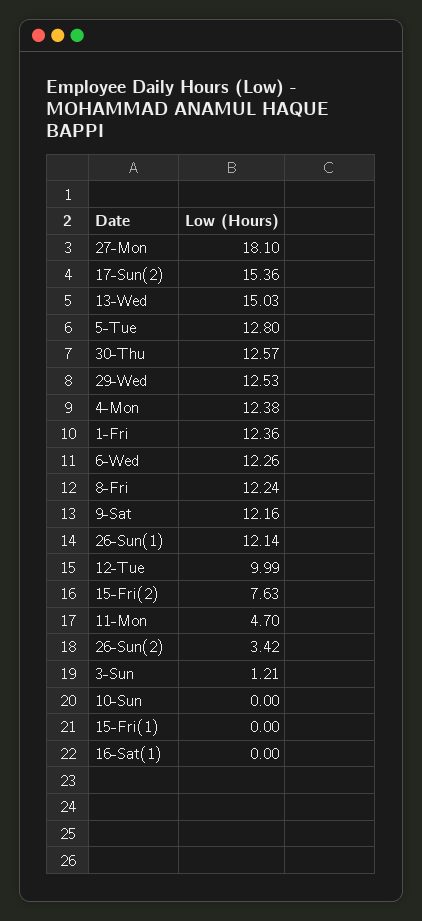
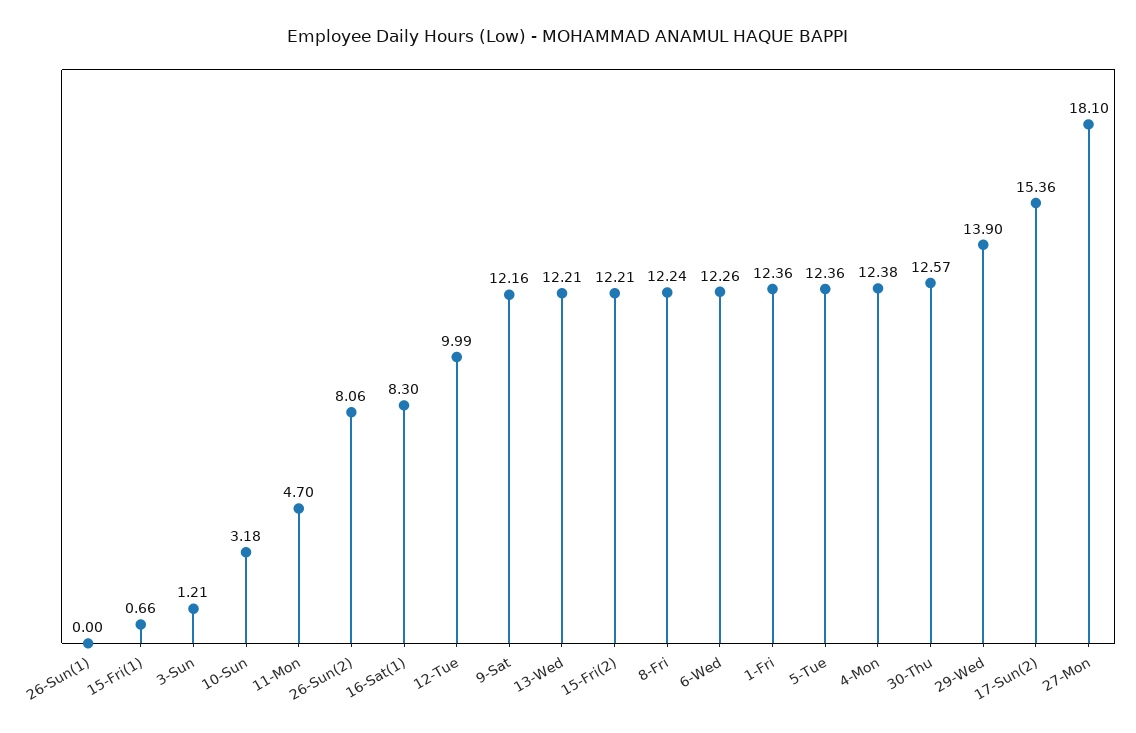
13-Wed: 15.03 -> 12.21
5-Tue: 12.8 -> 12.36
29-Wed: 12.53 -> 13.9
26-Sun(1): 12.14 -> 0
15-Fri(2): 7.63 -> 12.21
26-Sun(2): 3.42 -> 8.06
10-Sun: 0 -> 3.18
15-Fri(1): 0 -> 0.66
16-Sat(1): 0 -> 8.3

